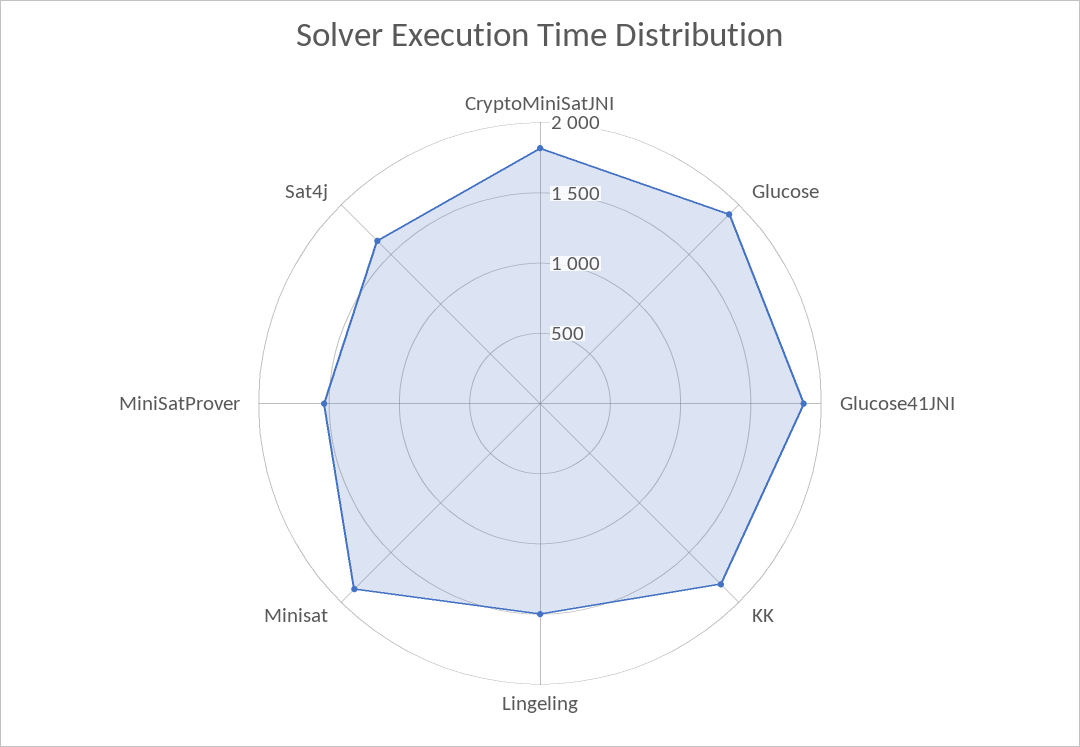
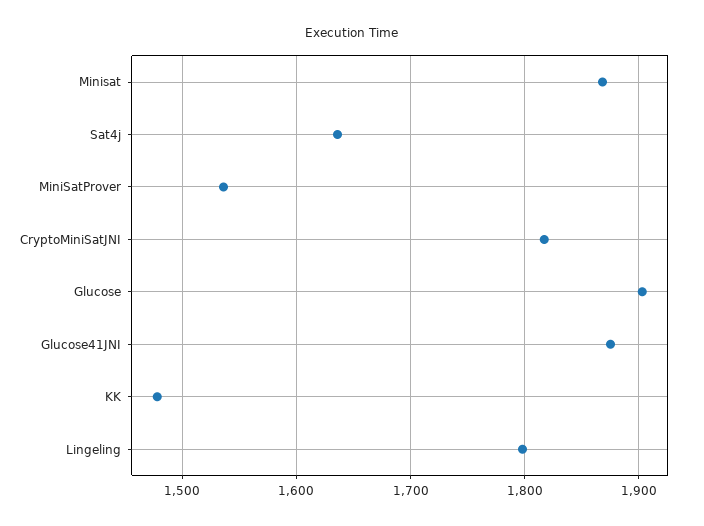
KK: 1800 -> 1480
Lingeling: 1500 -> 1800

